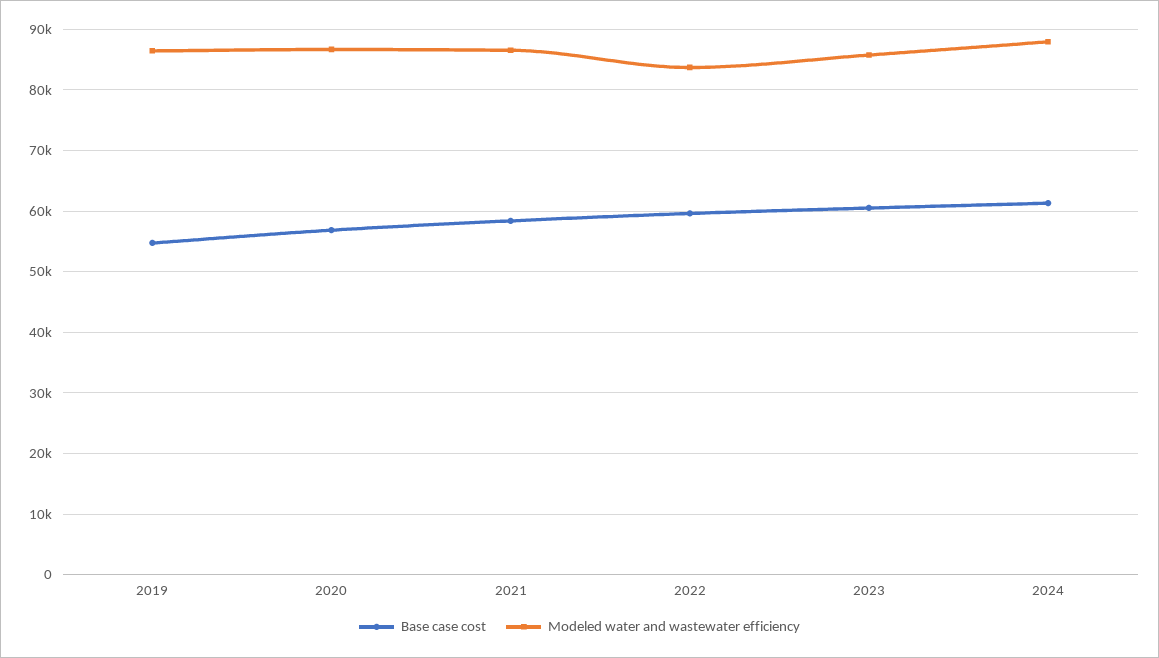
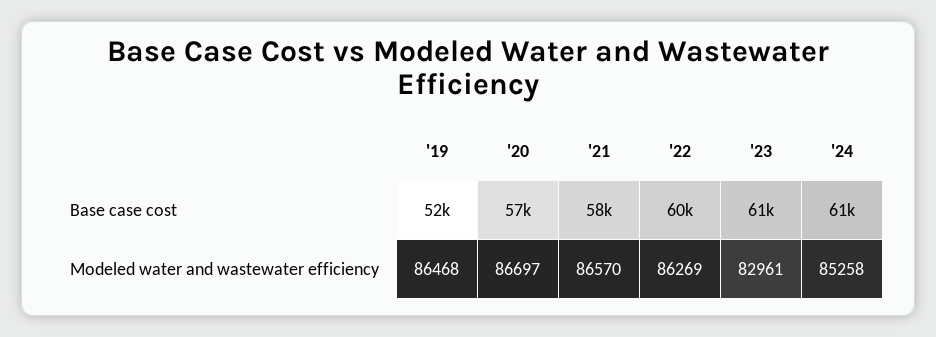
Base case cost, 2019: 55000 -> 52000
Modeled water and wastewater efficiency, 2022: 84000 -> 86269
Modeled water and wastewater efficiency, 2023: 86000 -> 82961
Modeled water and wastewater efficiency, 2024: 88000 -> 85258

